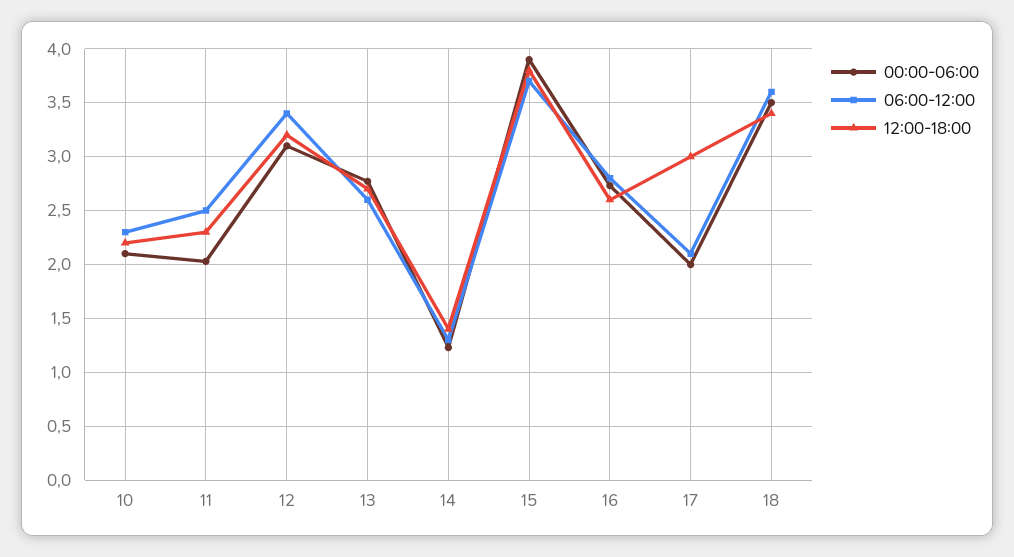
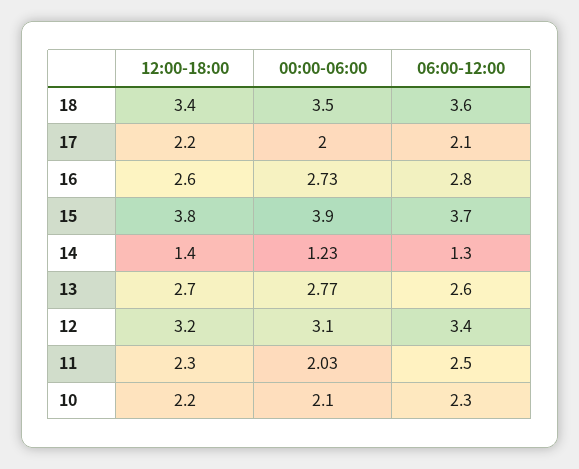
12:00-18:00, 17: 3 -> 2.2

